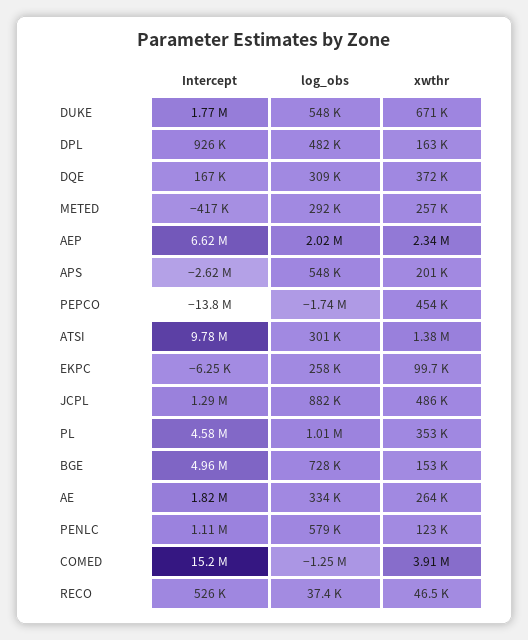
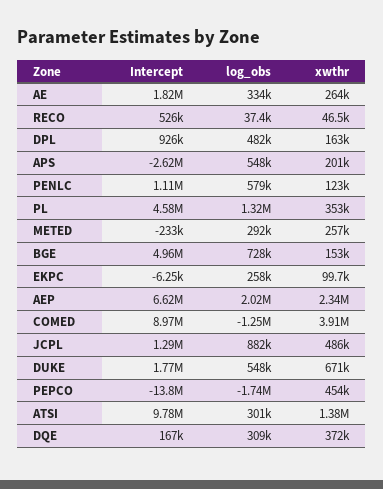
Intercept, METED: -417000 -> -233000
log_obs, PL: 1010000 -> 1320000
Intercept, COMED: 15200000 -> 8970000

